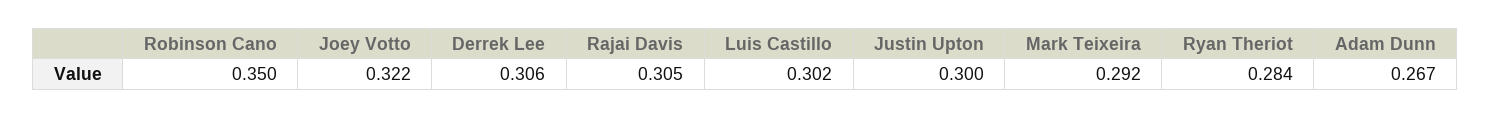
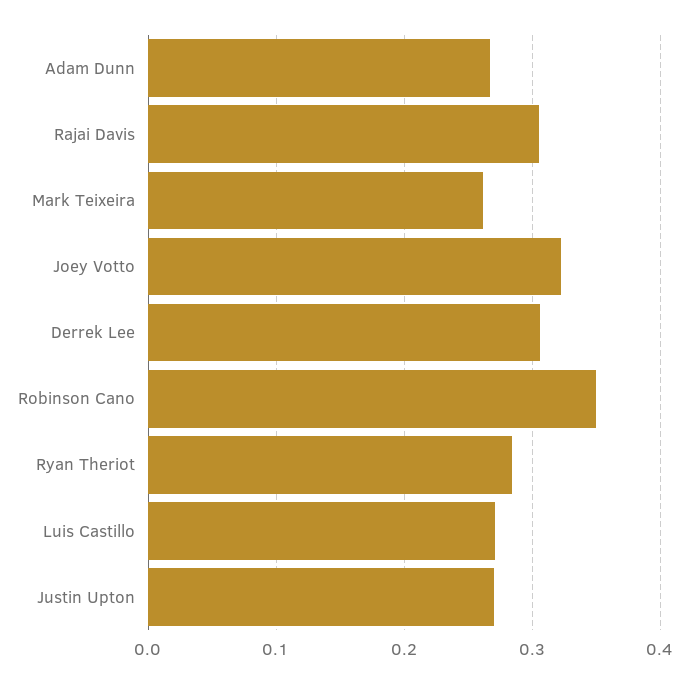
Luis Castillo: 0.302 -> 0.27
Justin Upton: 0.3 -> 0.27
Mark Teixeira: 0.292 -> 0.26

